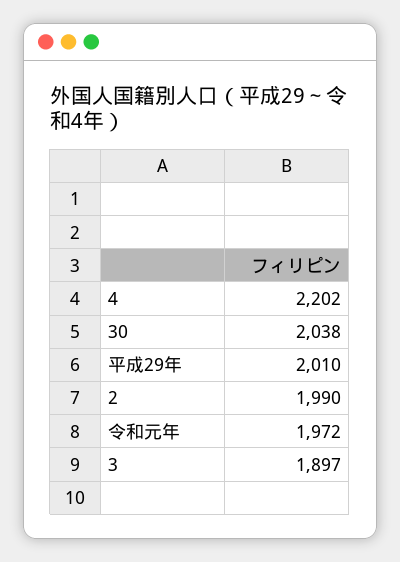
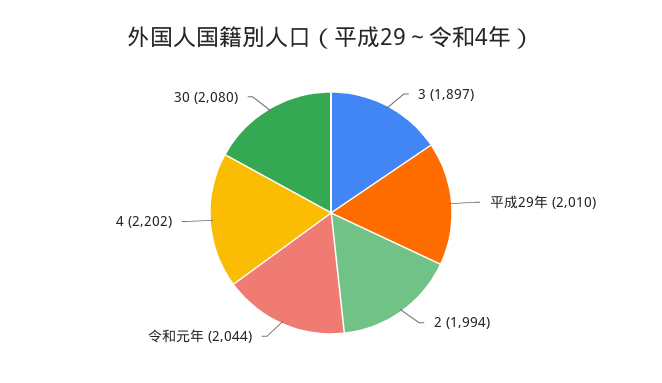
30: 2038 -> 2080
2: 1990 -> 1994
令和元年: 1972 -> 2044

